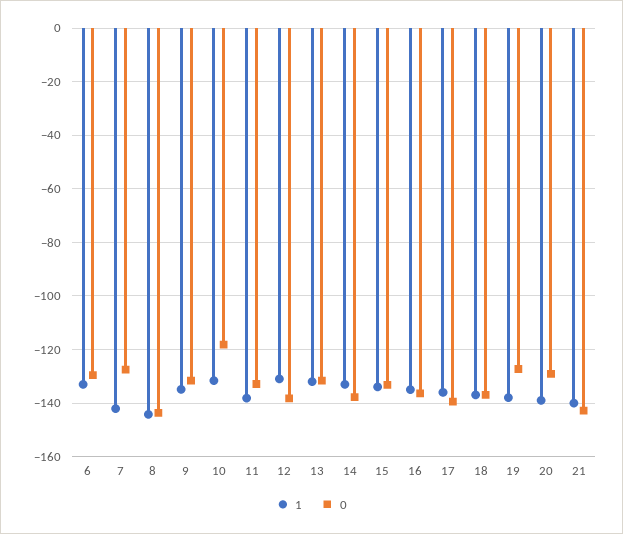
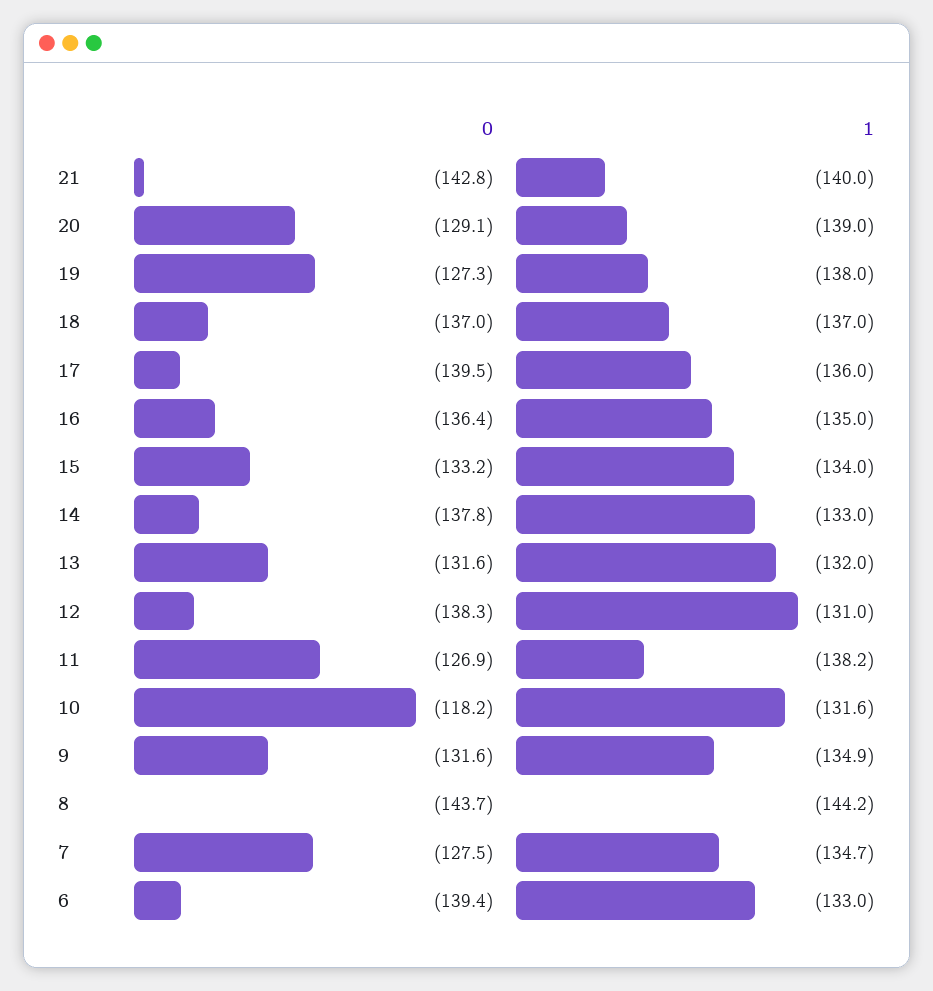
0, 6: -130 -> -139.4
1, 7: -142.5 -> -134.7
0, 11: -132.5 -> -126.9

